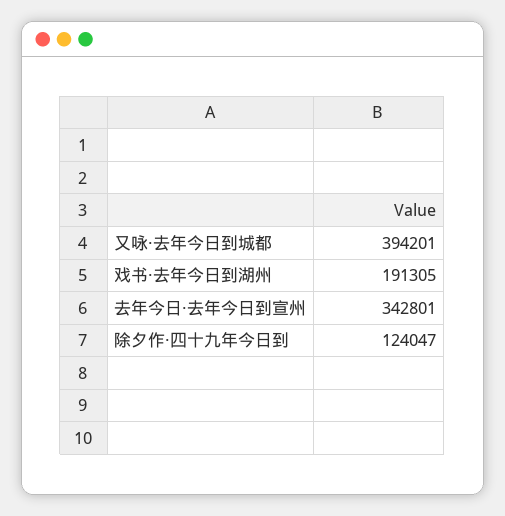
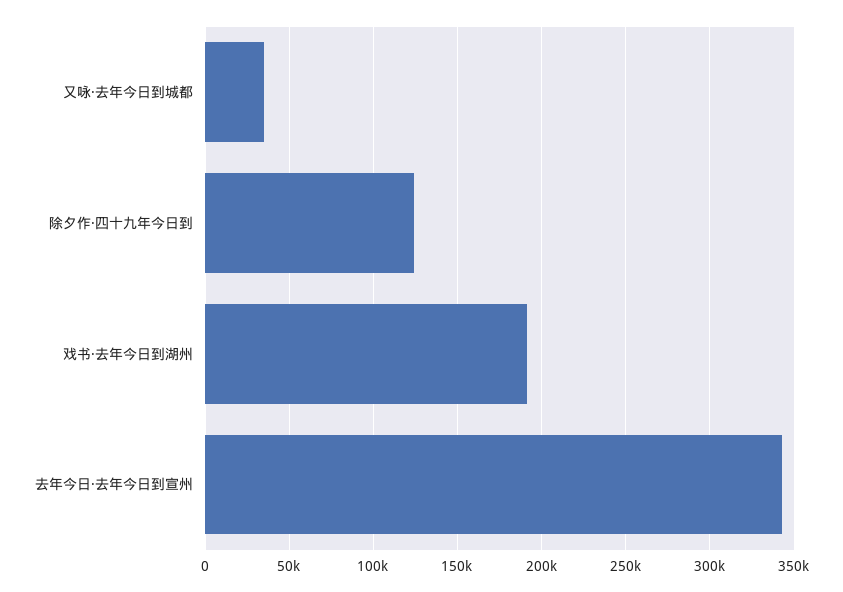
又咏·去年今日到城都: 394201 -> 35000

